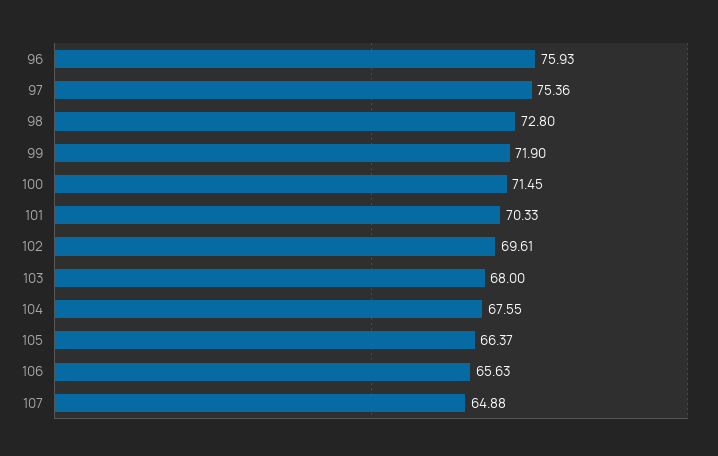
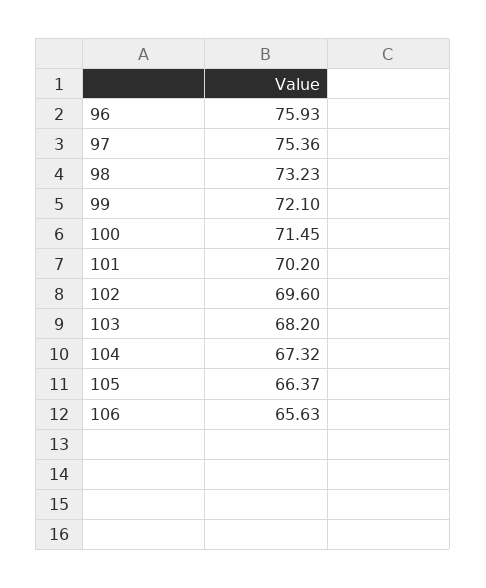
98: 72.8 -> 73.23
99: 71.9 -> 72.1
101: 70.33 -> 70.2
102: 69.61 -> 69.6
103: 68 -> 68.2
104: 67.55 -> 67.32
107: 64.88 -> none

